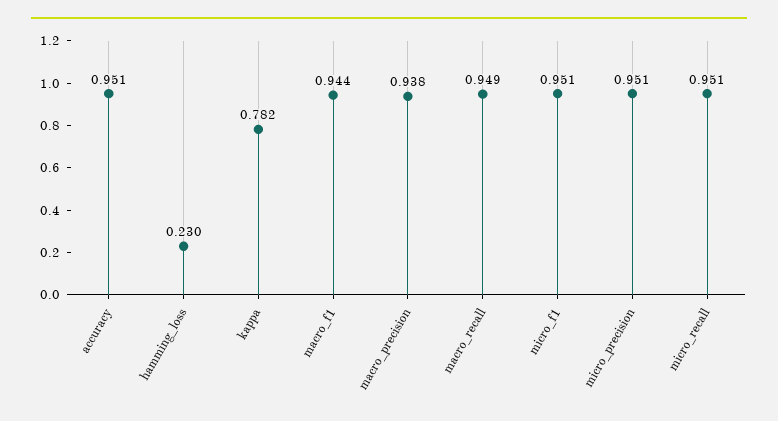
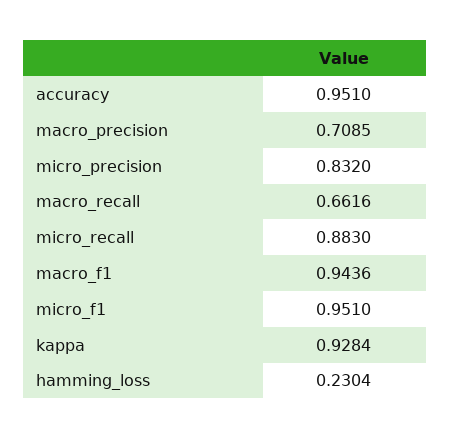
kappa: 0.782 -> 0.9284
macro_precision: 0.938 -> 0.7085
macro_recall: 0.949 -> 0.6616
micro_precision: 0.951 -> 0.832
micro_recall: 0.951 -> 0.883

